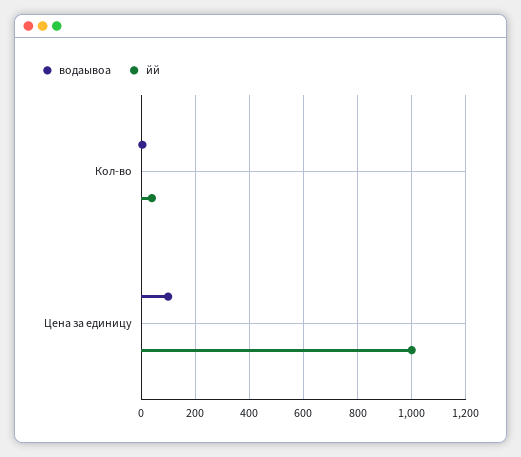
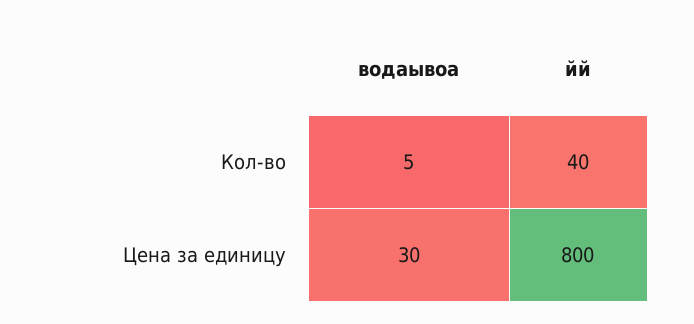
водаывоа, Цена за единицу: 100 -> 30
йй, Цена за единицу: 1000 -> 800

